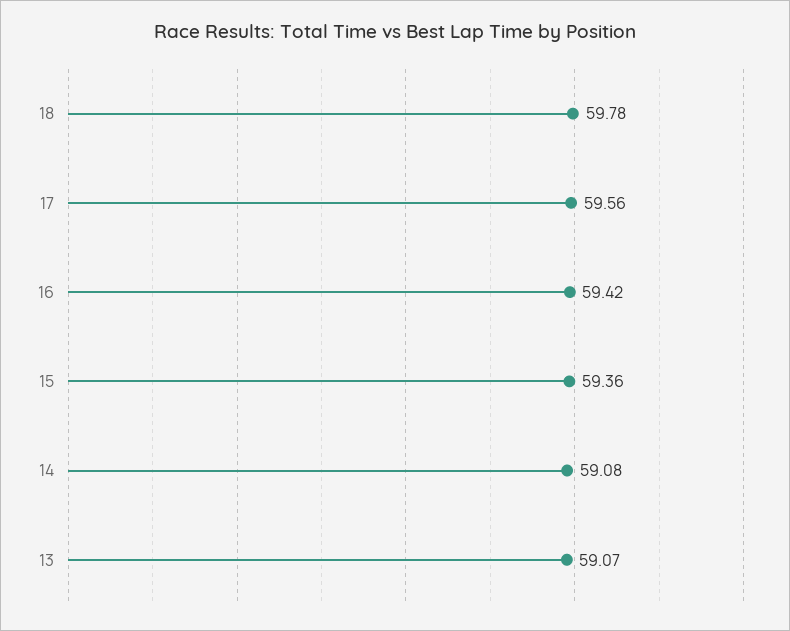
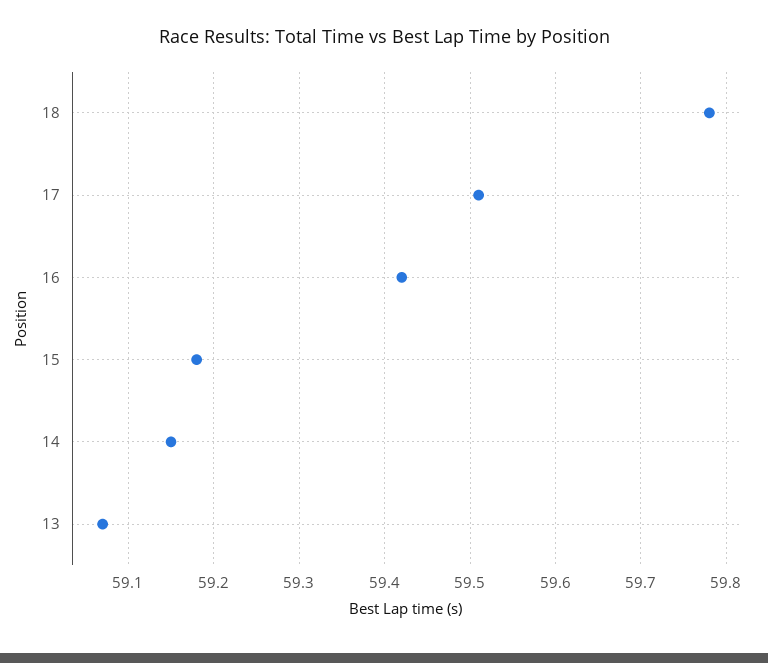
17: 59.56 -> 59.51
15: 59.36 -> 59.18
14: 59.08 -> 59.15

